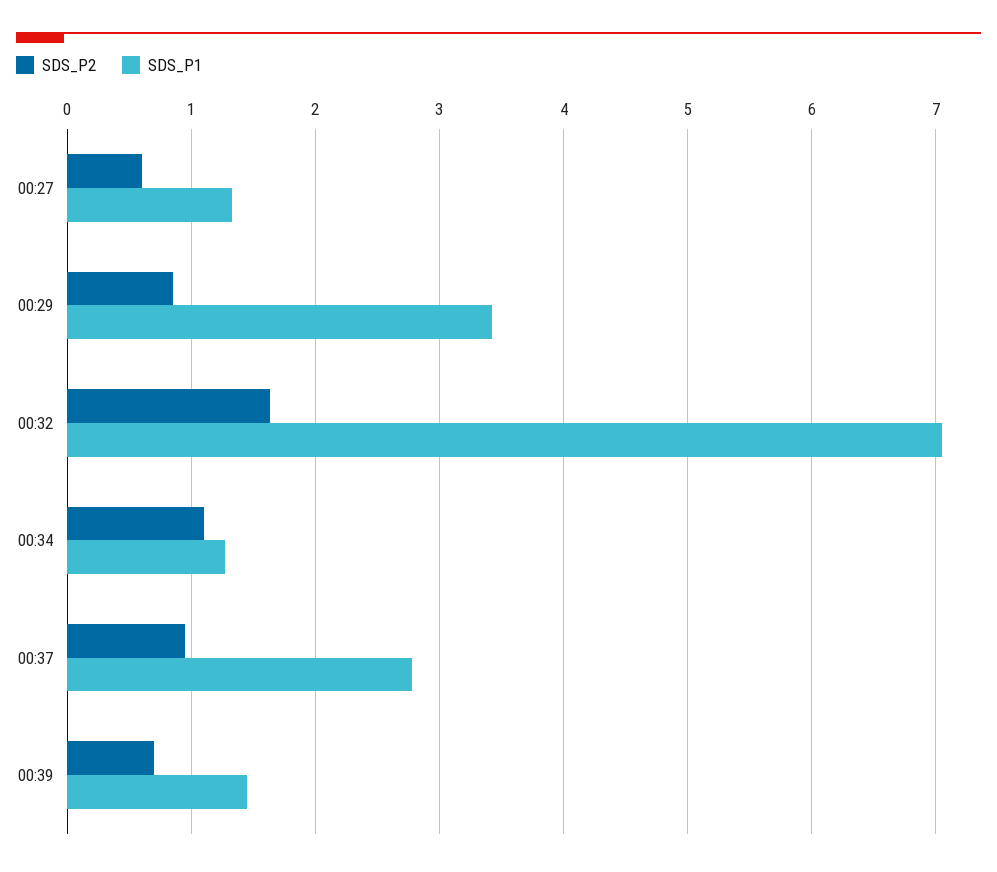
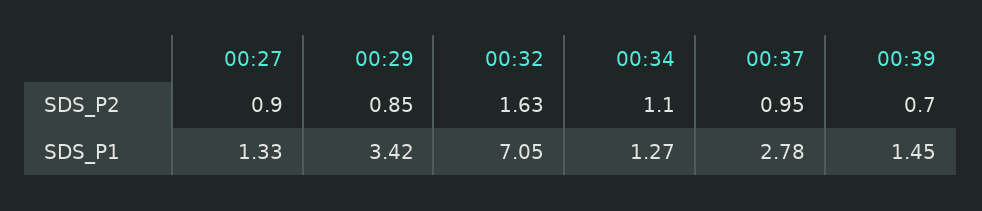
SDS_P2, 00:27: 0.6 -> 0.9

